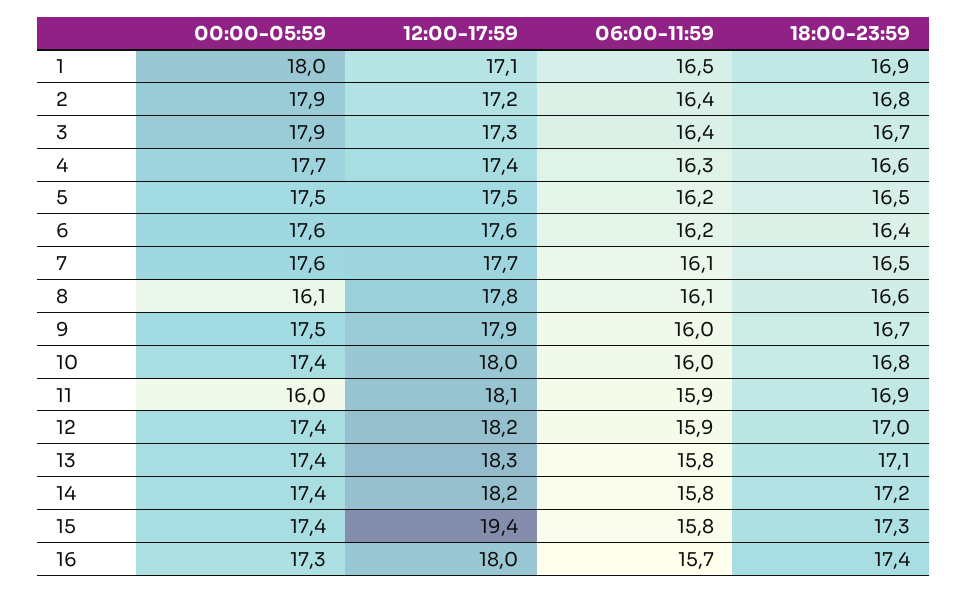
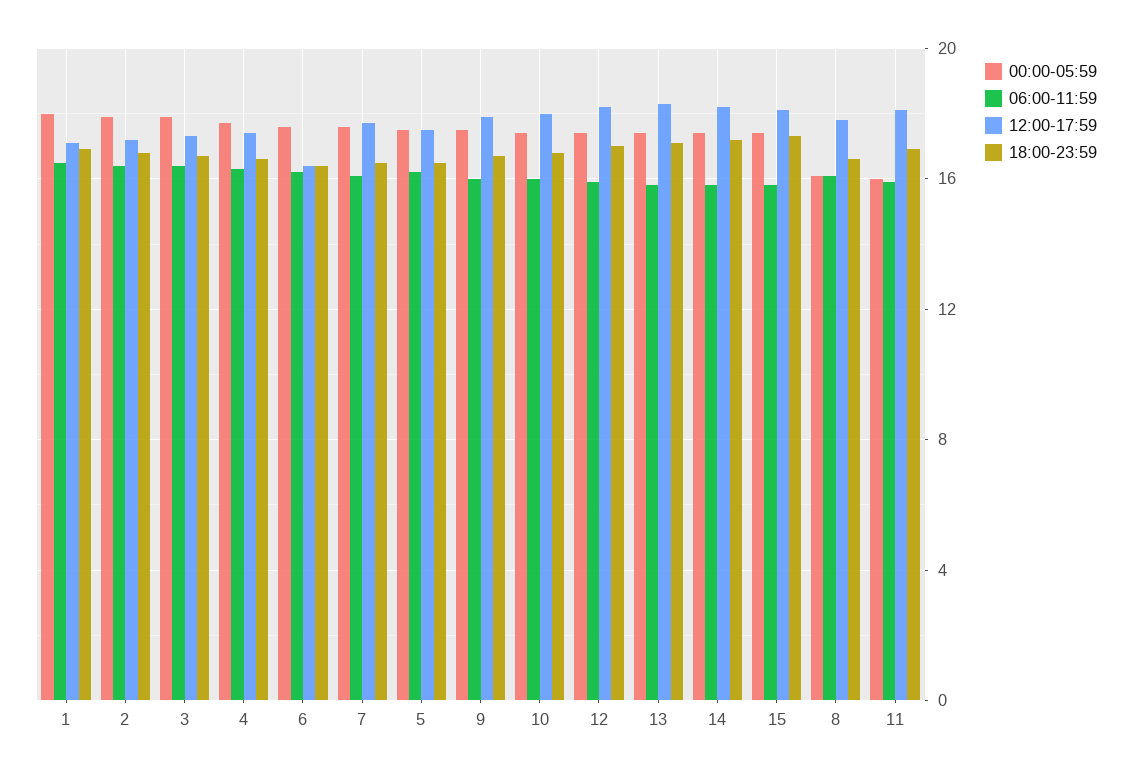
12:00-17:59, 6: 17.6 -> 16.5
12:00-17:59, 15: 19.4 -> 18
00:00-05:59, 16: 17.3 -> none
12:00-17:59, 16: 18 -> none
06:00-11:59, 16: 15.7 -> none
18:00-23:59, 16: 17.4 -> none

